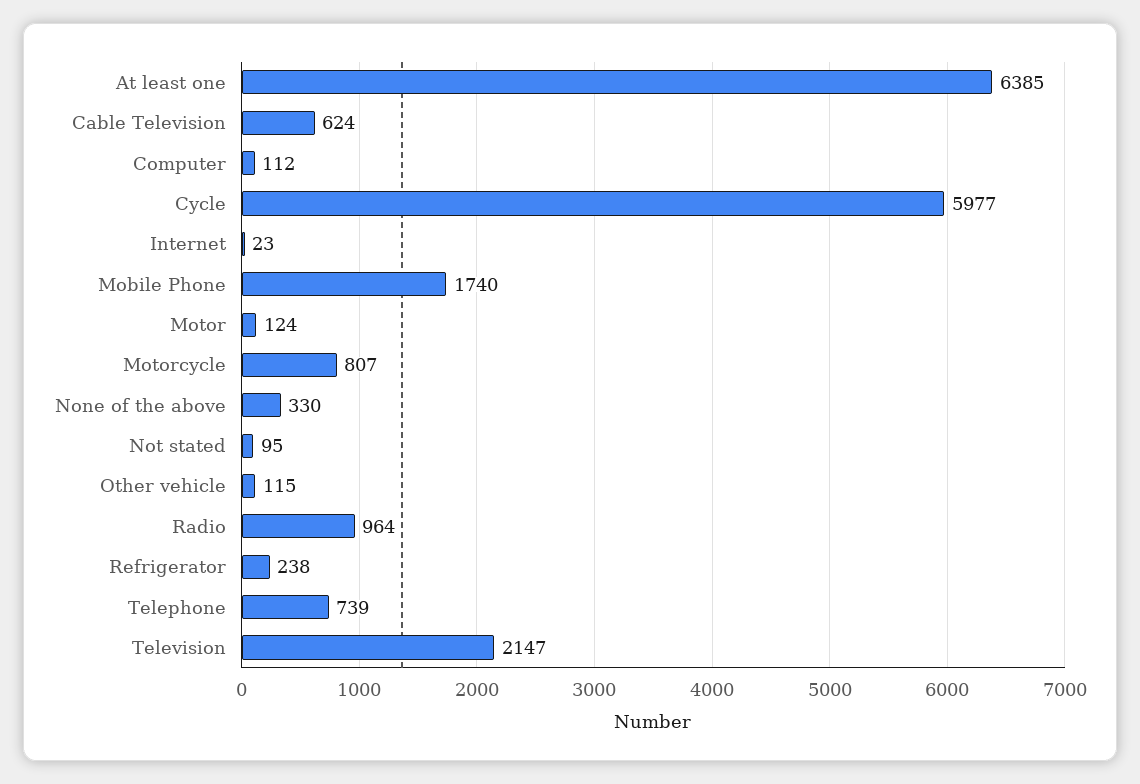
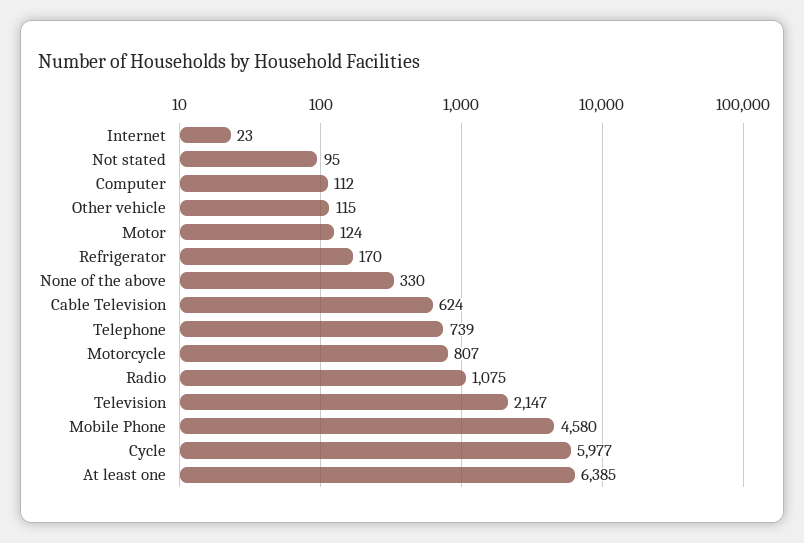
Mobile Phone: 1740 -> 4580
Radio: 964 -> 1075
Refrigerator: 238 -> 170

